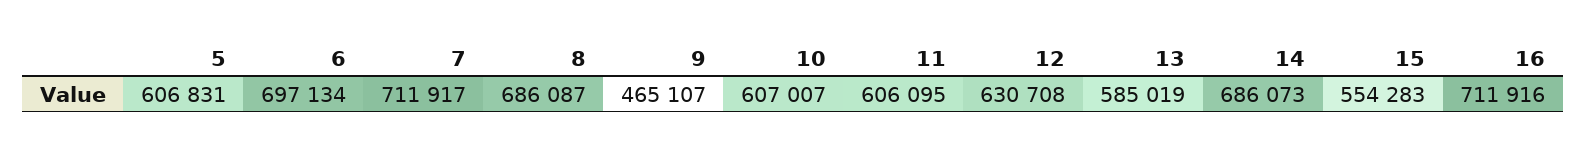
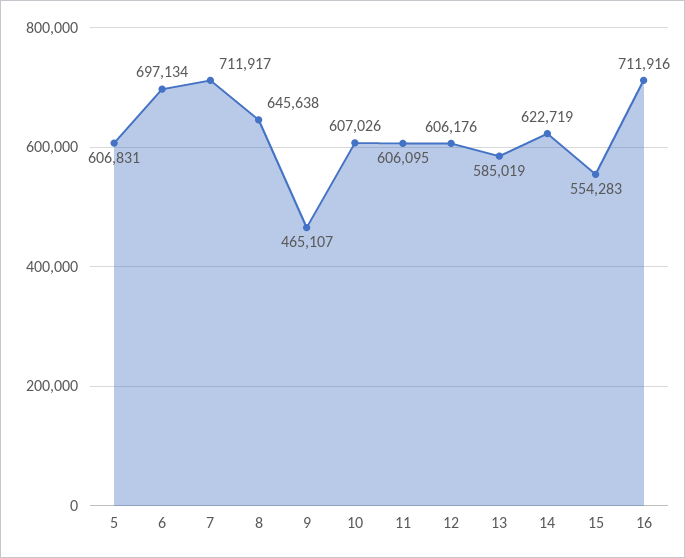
8: 686087 -> 645638
10: 607007 -> 607026
12: 630708 -> 606176
14: 686073 -> 622719

